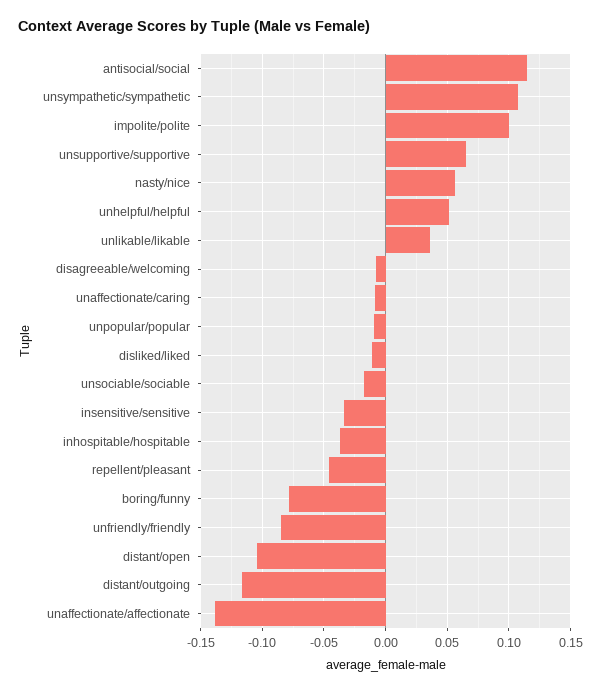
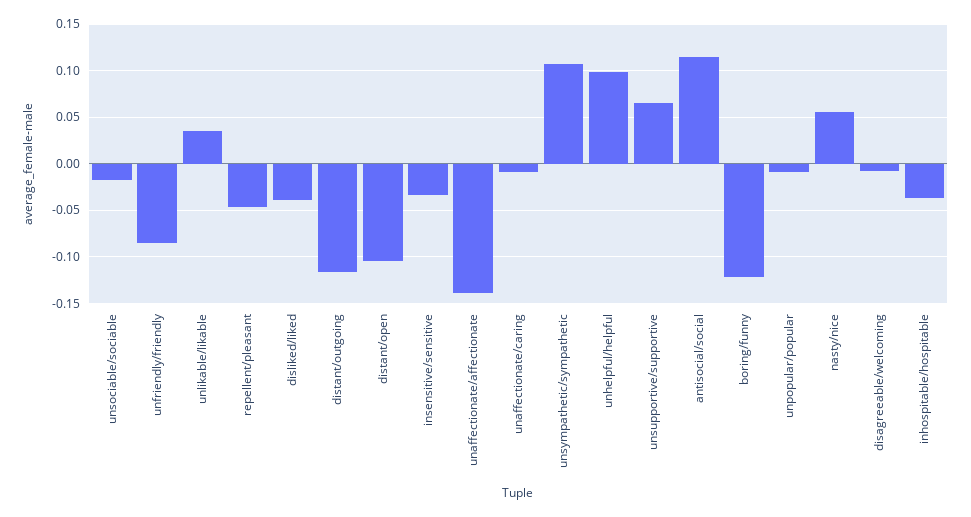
impolite/polite: 0.1 -> none
unhelpful/helpful: 0.05 -> 0.1
disliked/liked: -0.01 -> -0.04
boring/funny: -0.08 -> -0.12

